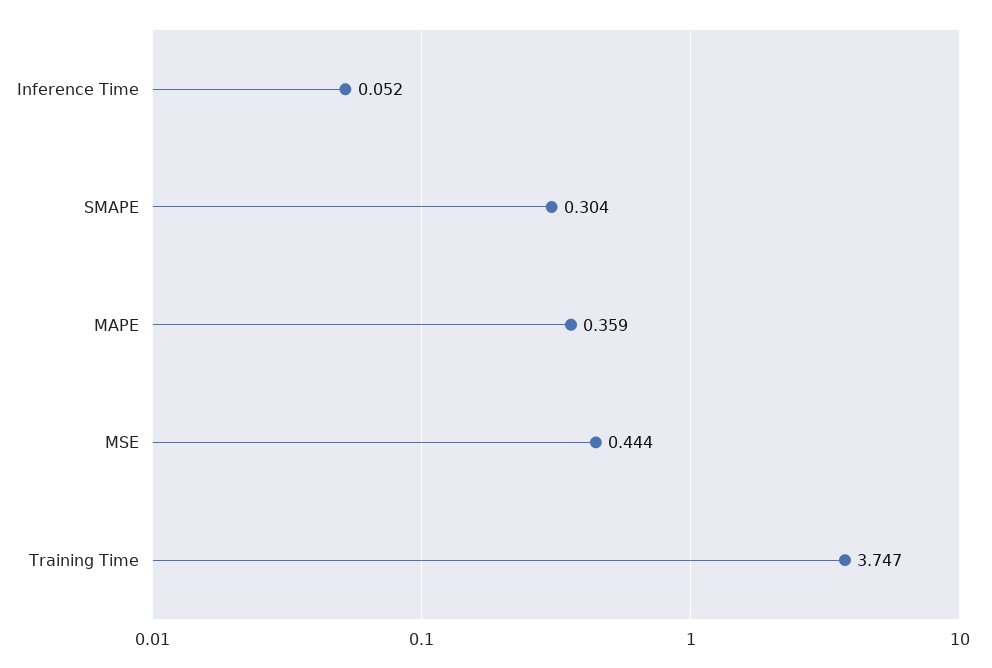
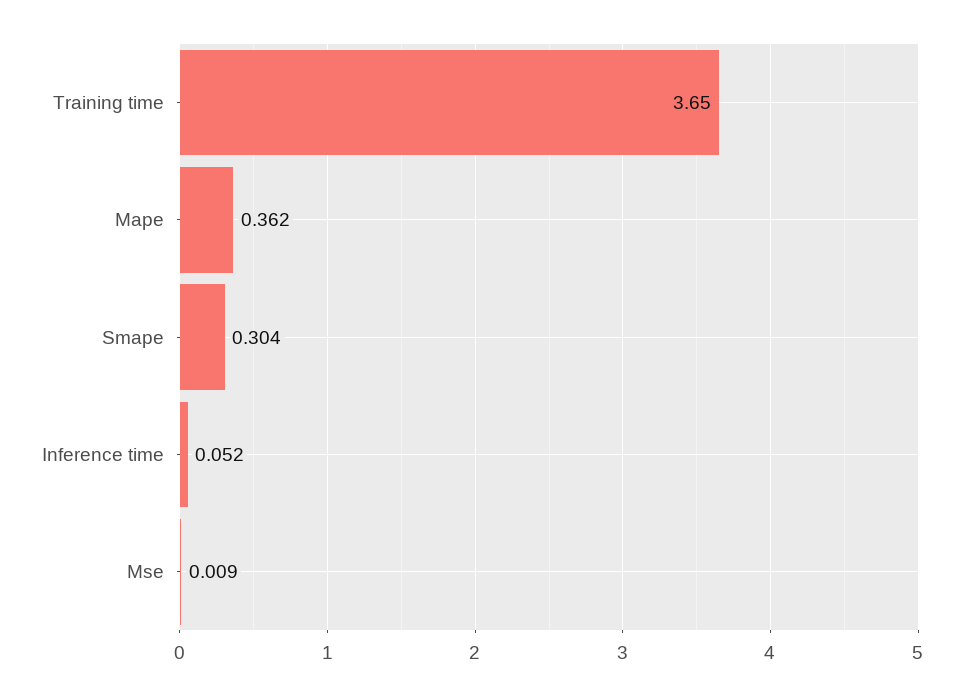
MAPE: 0.359 -> 0.362
MSE: 0.444 -> 0.009
Training Time: 3.747 -> 3.65

